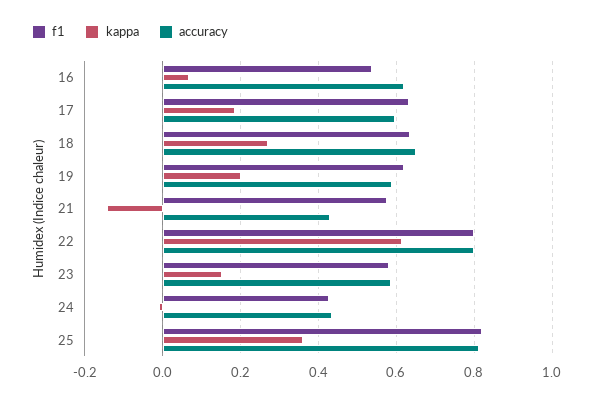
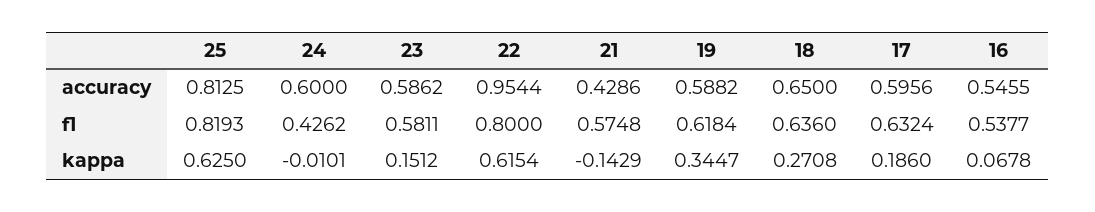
accuracy, 16: 0.62 -> 0.5455
kappa, 19: 0.2 -> 0.3447
accuracy, 22: 0.8 -> 0.9544
accuracy, 24: 0.44 -> 0.6
kappa, 25: 0.36 -> 0.625

